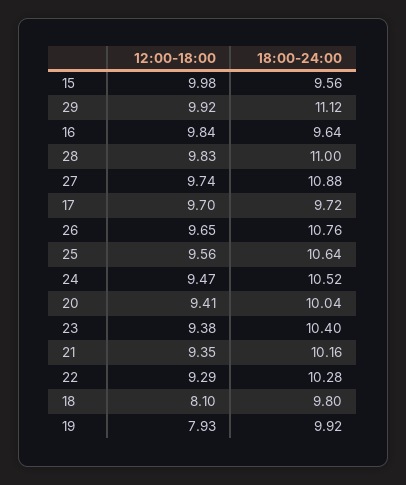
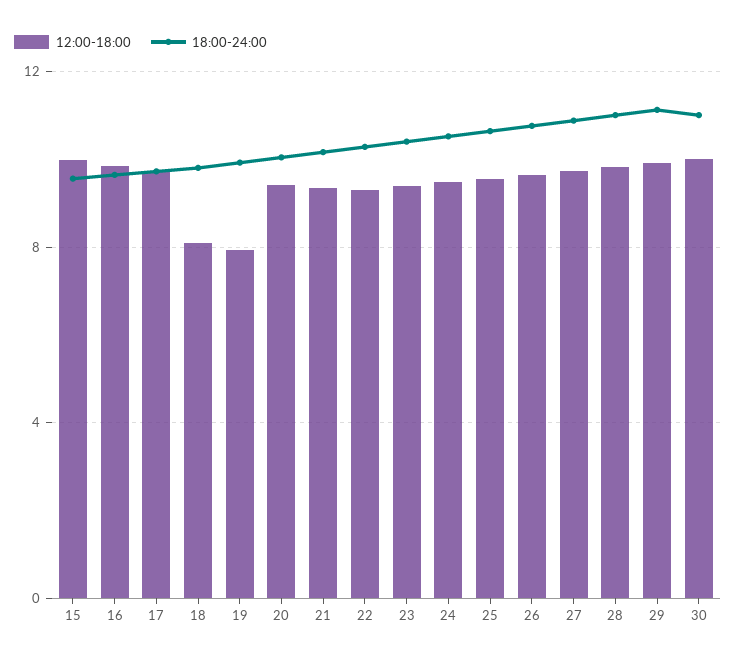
12:00-18:00, 30: none -> 10
18:00-24:00, 30: none -> 11

